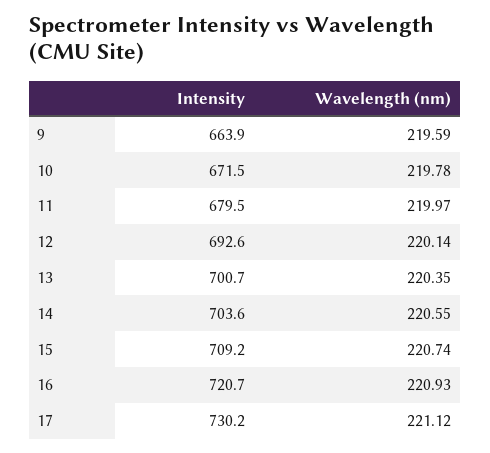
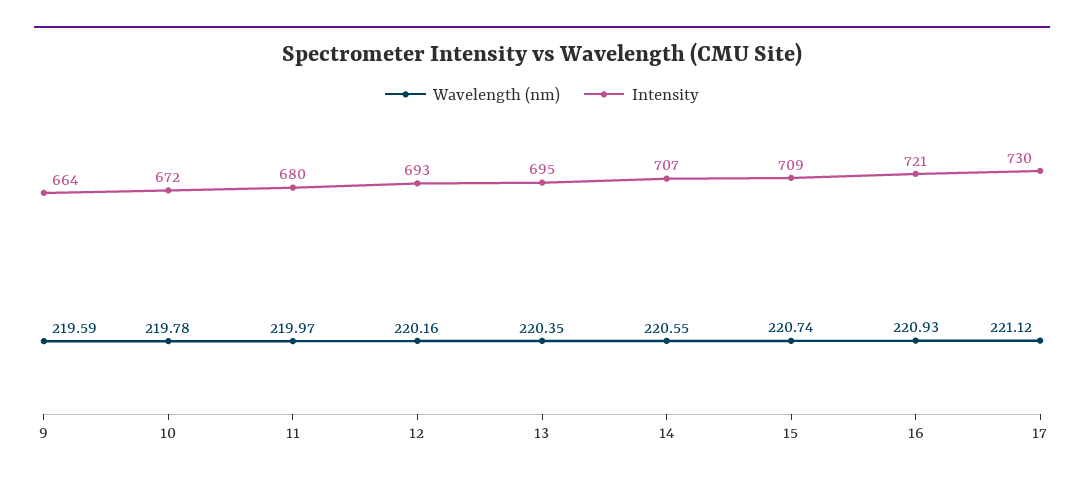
Wavelength (nm), 12: 220.14 -> 220.16
Intensity, 13: 700.7 -> 695
Intensity, 14: 703.6 -> 707

